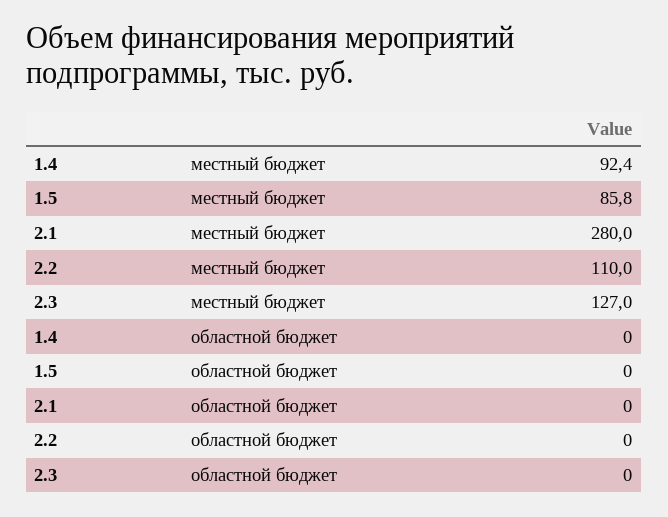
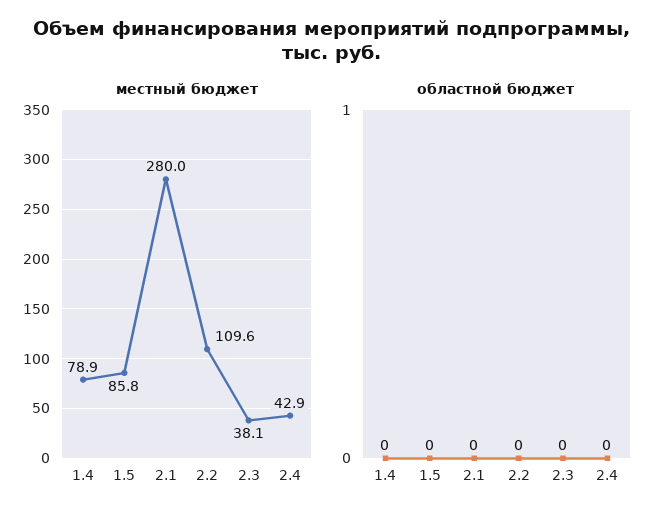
местный бюджет, 1.4: 92.4 -> 78.9
местный бюджет, 2.2: 110 -> 109.6
местный бюджет, 2.3: 127 -> 38.1
местный бюджет, 2.4: none -> 42.9
областной бюджет, 2.4: none -> 0

